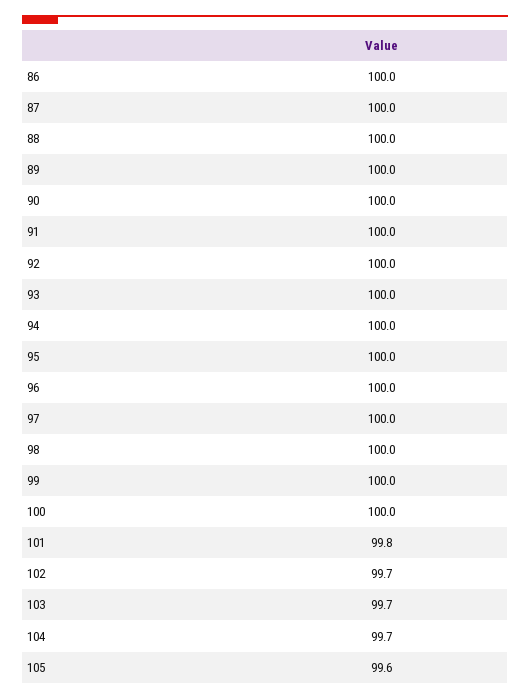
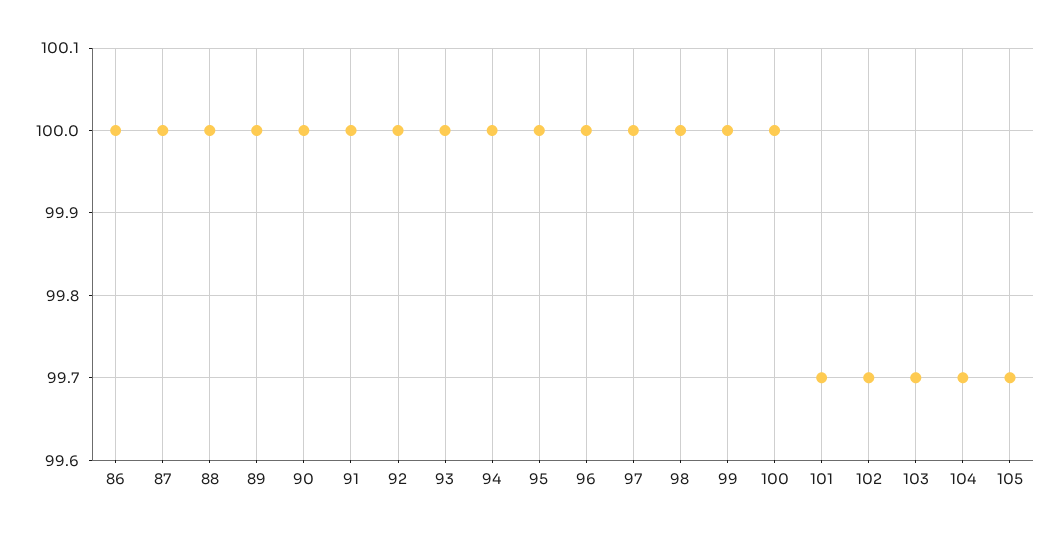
101: 99.8 -> 99.7
105: 99.6 -> 99.7

